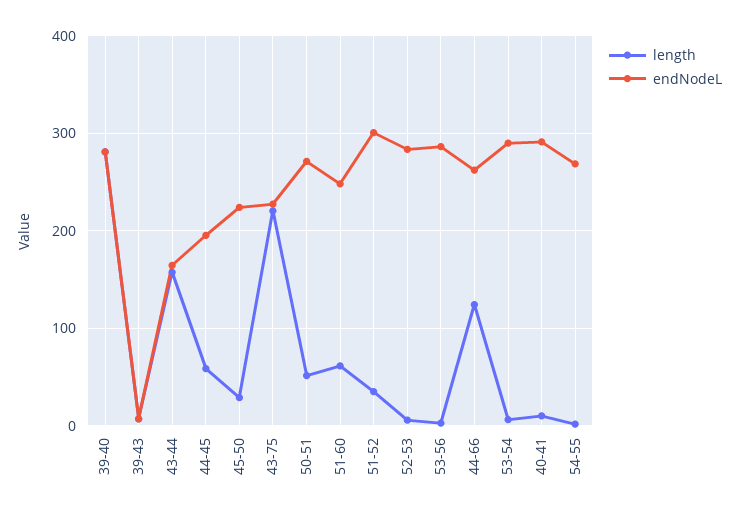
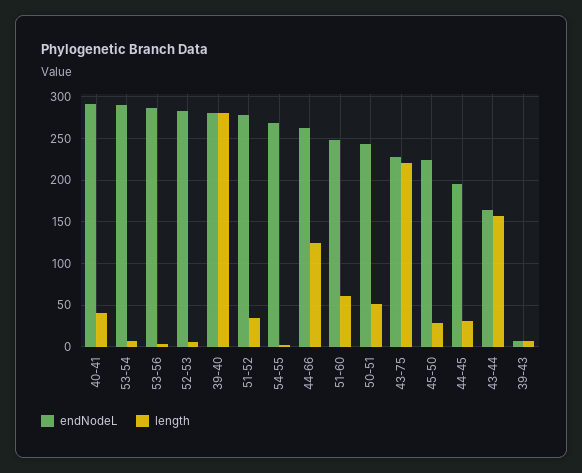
length, 44-45: 60 -> 30
endNodeL, 50-51: 270 -> 240
endNodeL, 51-52: 300 -> 280
length, 40-41: 10 -> 40

